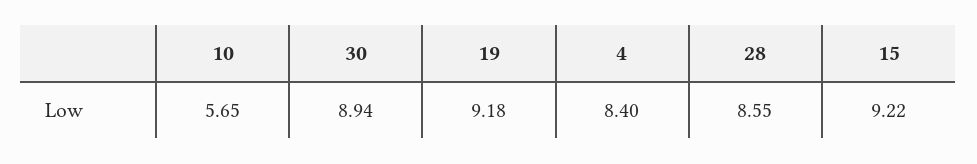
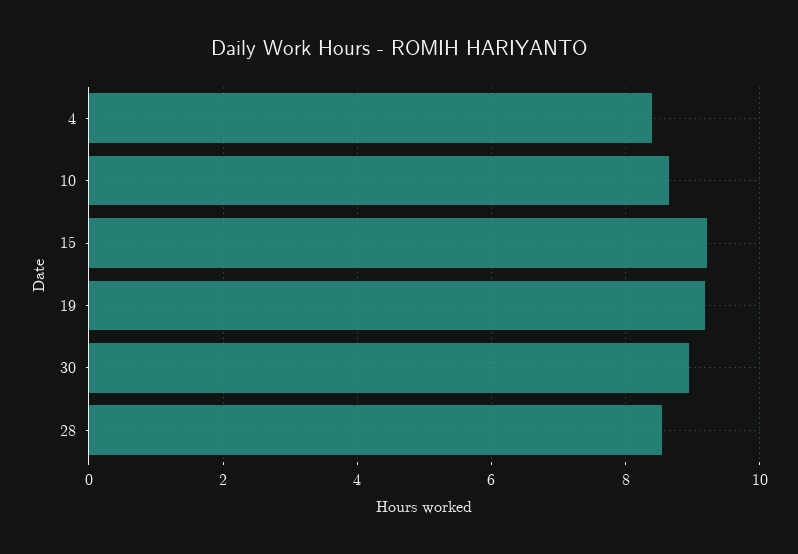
10: 5.65 -> 8.6

